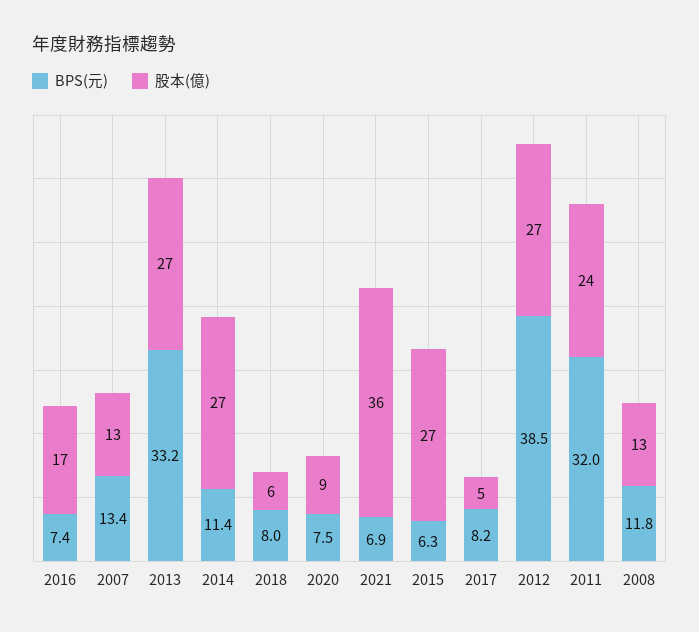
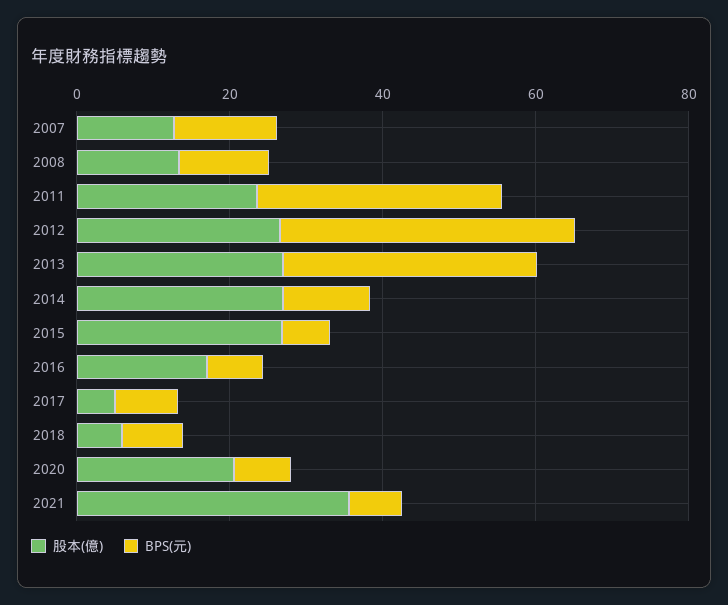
股本(億), 2020: 9 -> 20

